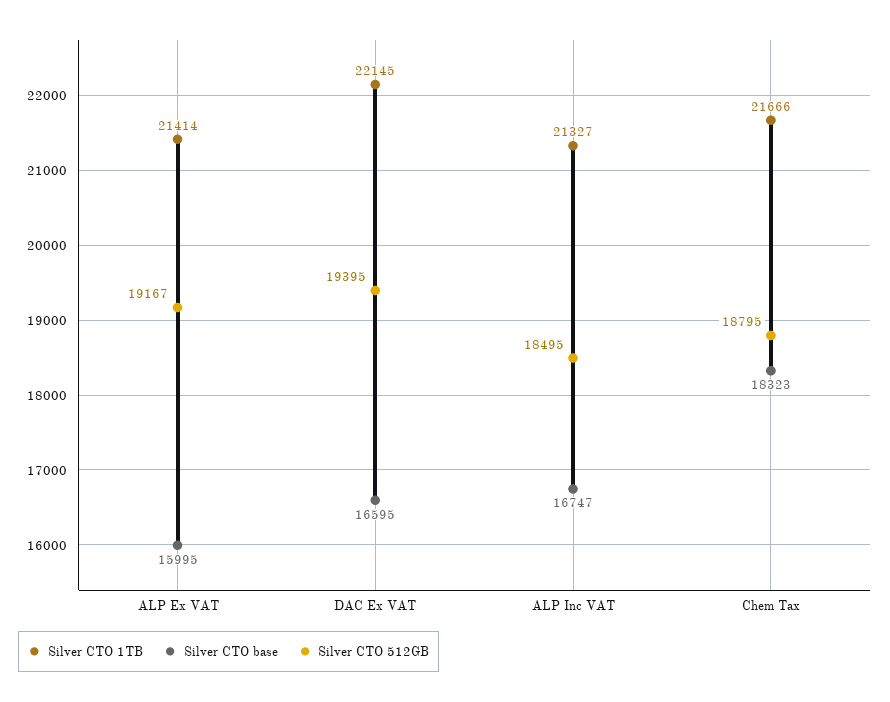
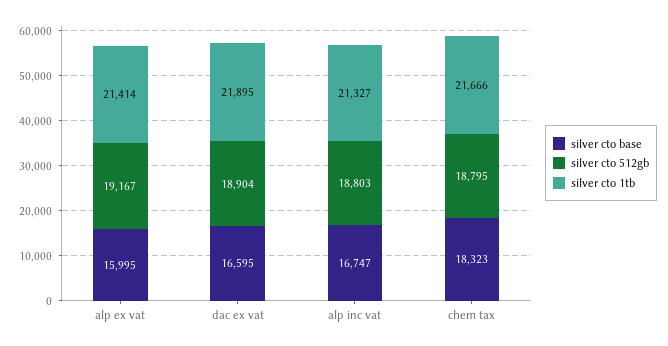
Silver CTO 1TB, DAC Ex VAT: 22145 -> 21895
Silver CTO 512GB, DAC Ex VAT: 19395 -> 18904
Silver CTO 512GB, ALP Inc VAT: 18495 -> 18803

